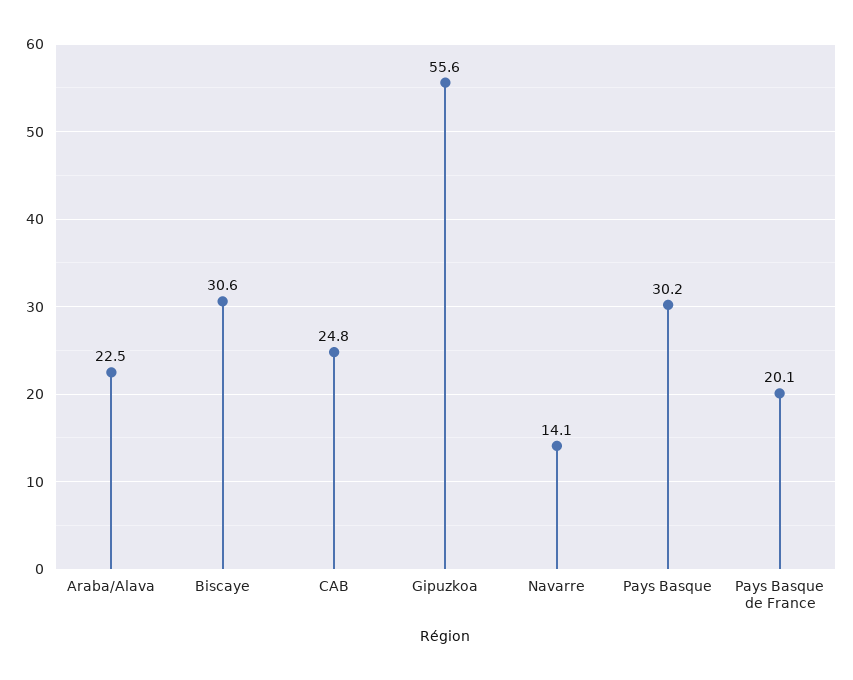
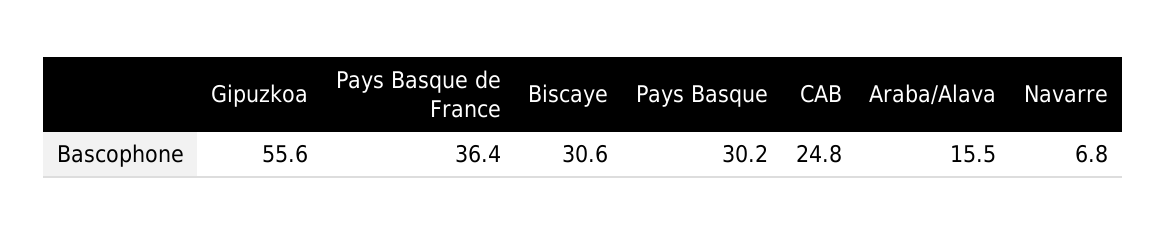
Araba/Alava: 22.5 -> 15.5
Navarre: 14.1 -> 6.8
Pays Basque de France: 20.1 -> 36.4

